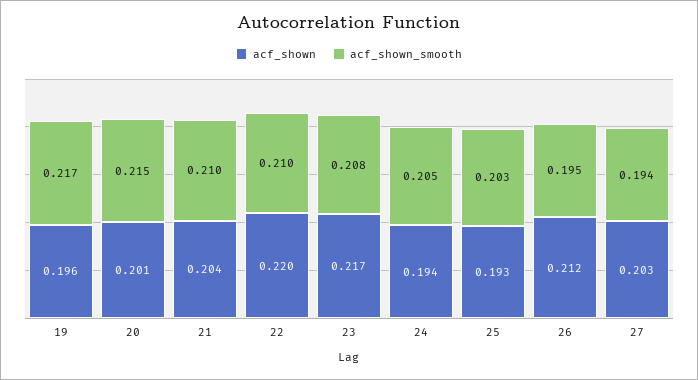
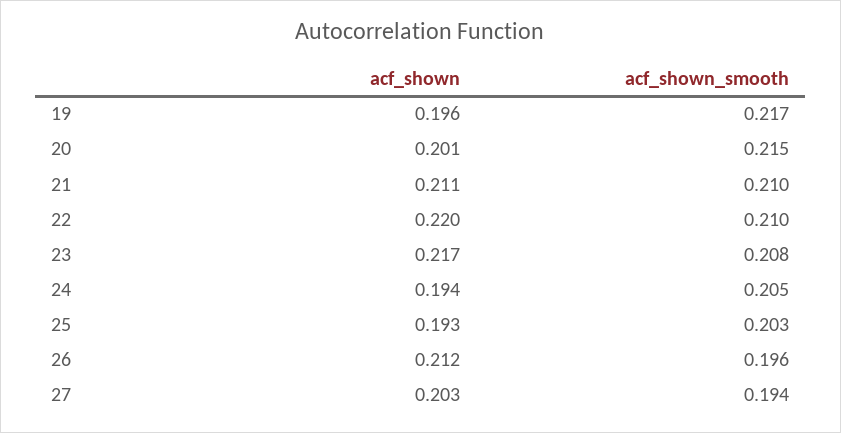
acf_shown, 21: 0.204 -> 0.211
acf_shown_smooth, 26: 0.195 -> 0.196

